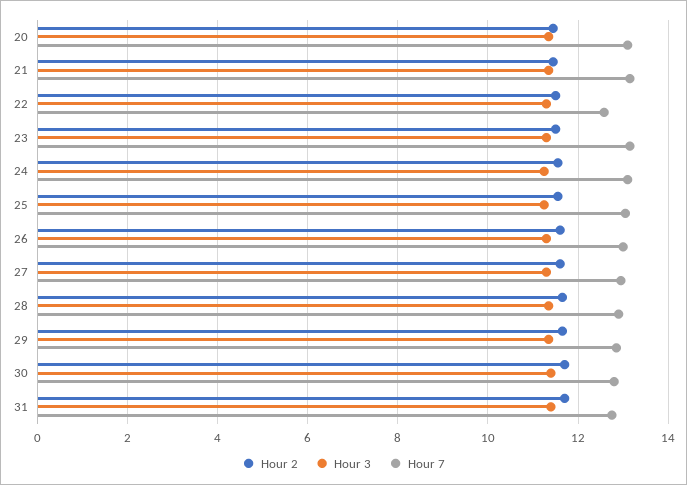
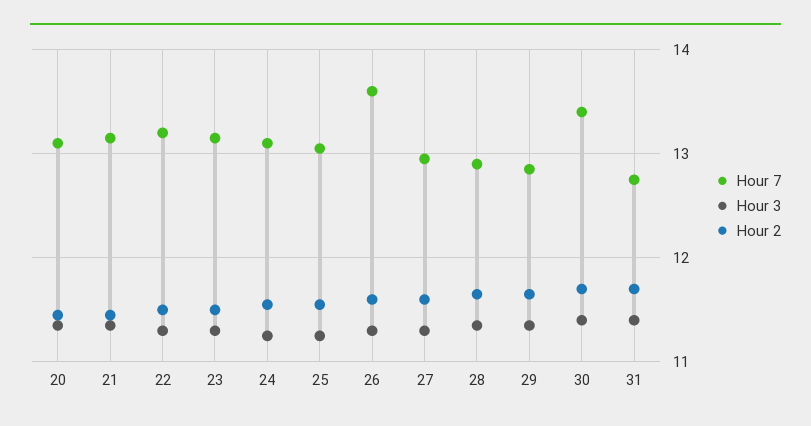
Hour 7, 22: 12.6 -> 13.2
Hour 7, 26: 13 -> 13.6
Hour 7, 30: 12.8 -> 13.4

